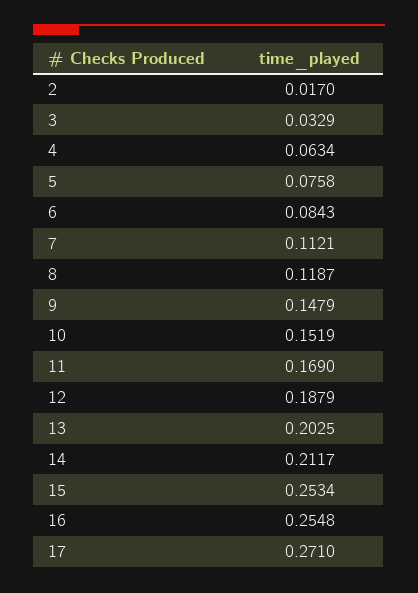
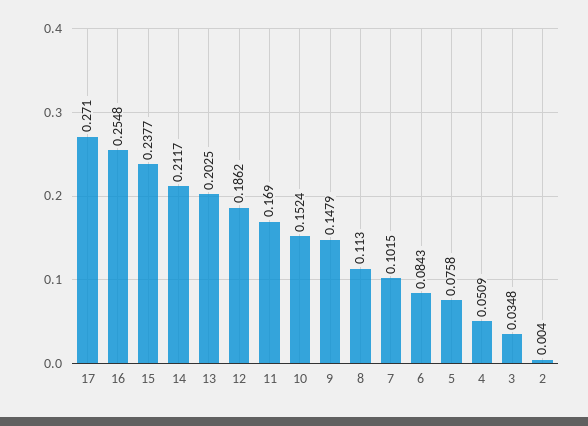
2: 0.017 -> 0.004
3: 0.0329 -> 0.0348
4: 0.0634 -> 0.0509
7: 0.1121 -> 0.1015
8: 0.1187 -> 0.113
10: 0.1519 -> 0.1524
12: 0.1879 -> 0.1862
15: 0.2534 -> 0.2377

